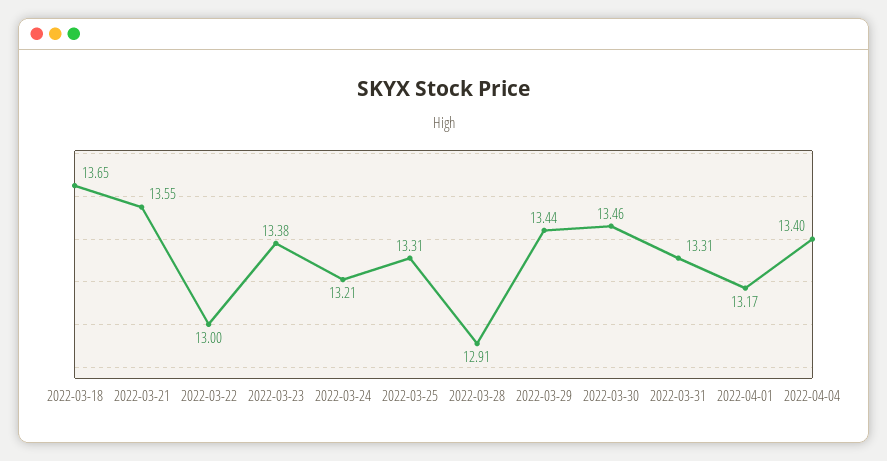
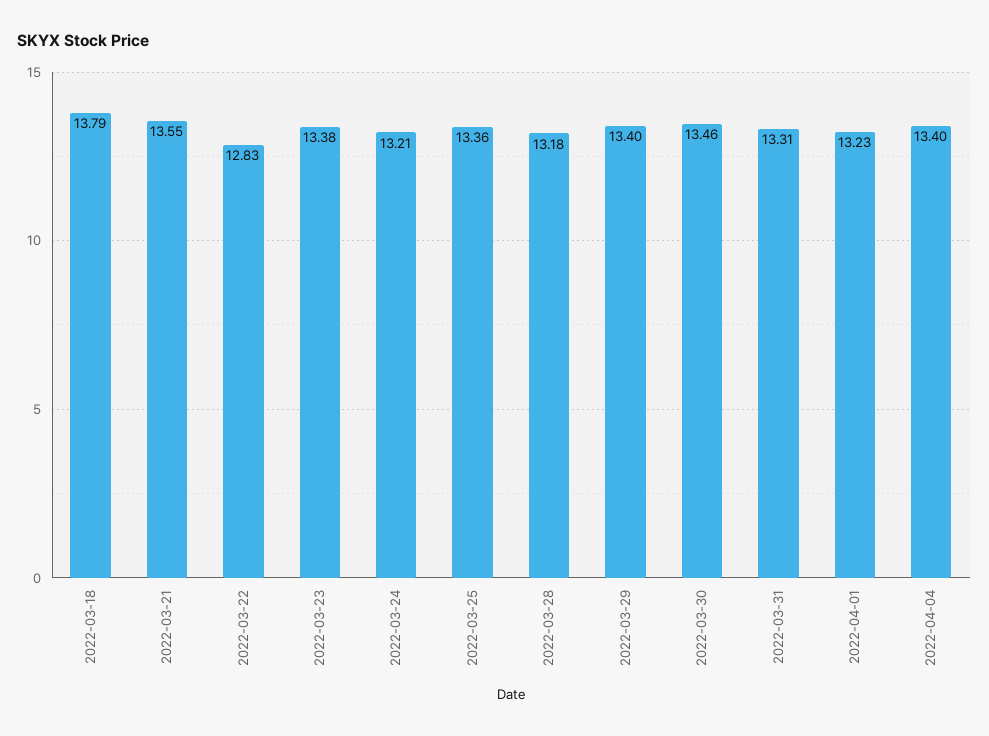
2022-03-18: 13.65 -> 13.79
2022-03-22: 13 -> 12.83
2022-03-25: 13.31 -> 13.36
2022-03-28: 12.91 -> 13.18
2022-03-29: 13.44 -> 13.4
2022-04-01: 13.17 -> 13.23

